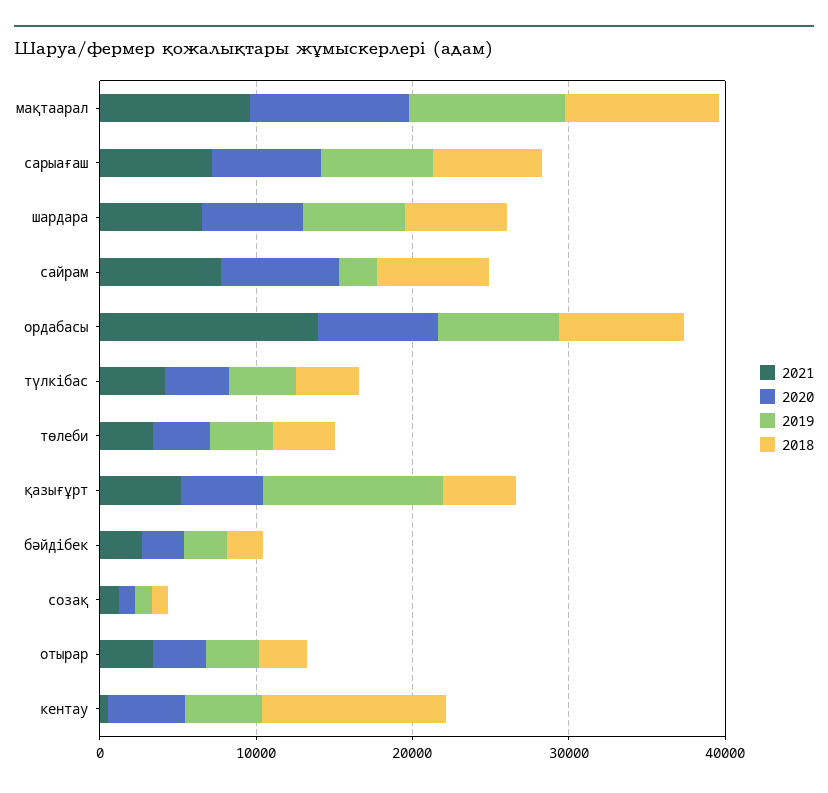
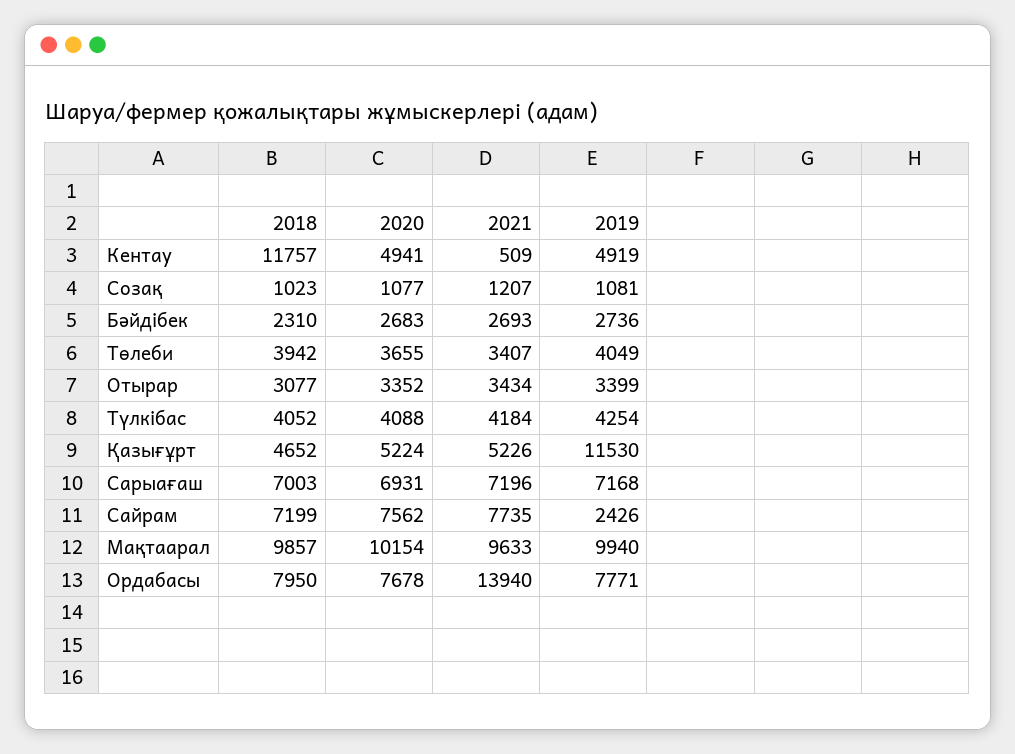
2021, шардара: 6000 -> none
2020, шардара: 6000 -> none
2019, шардара: 6000 -> none
2018, шардара: 6000 -> none

